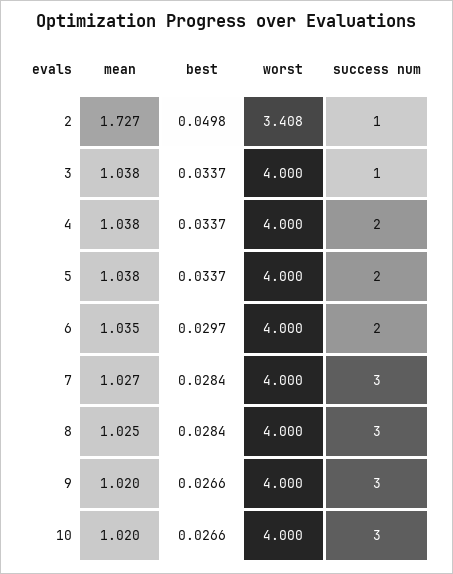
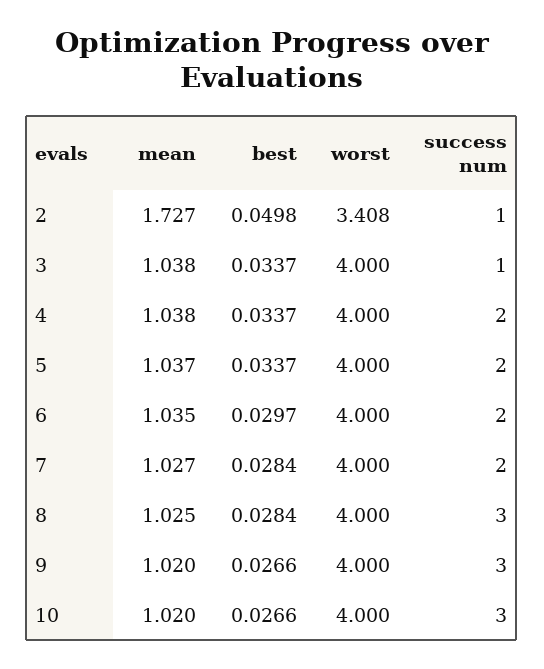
mean, 5: 1.038 -> 1.037
success num, 7: 3 -> 2

